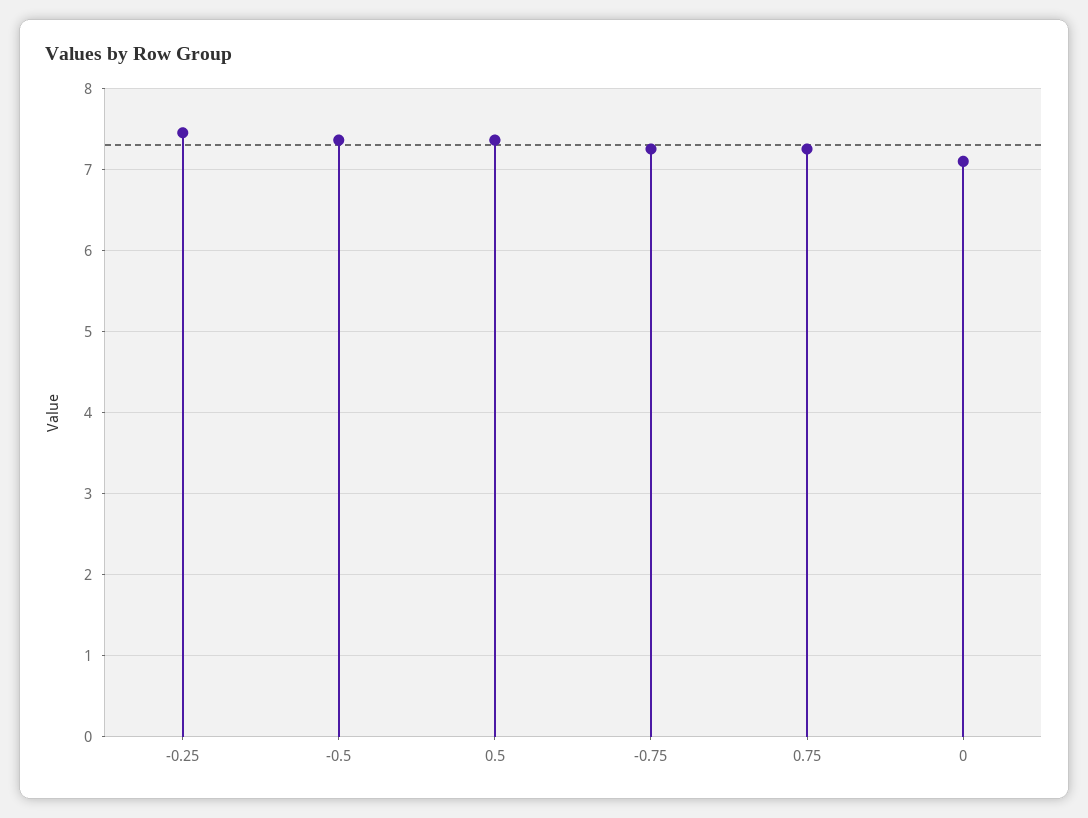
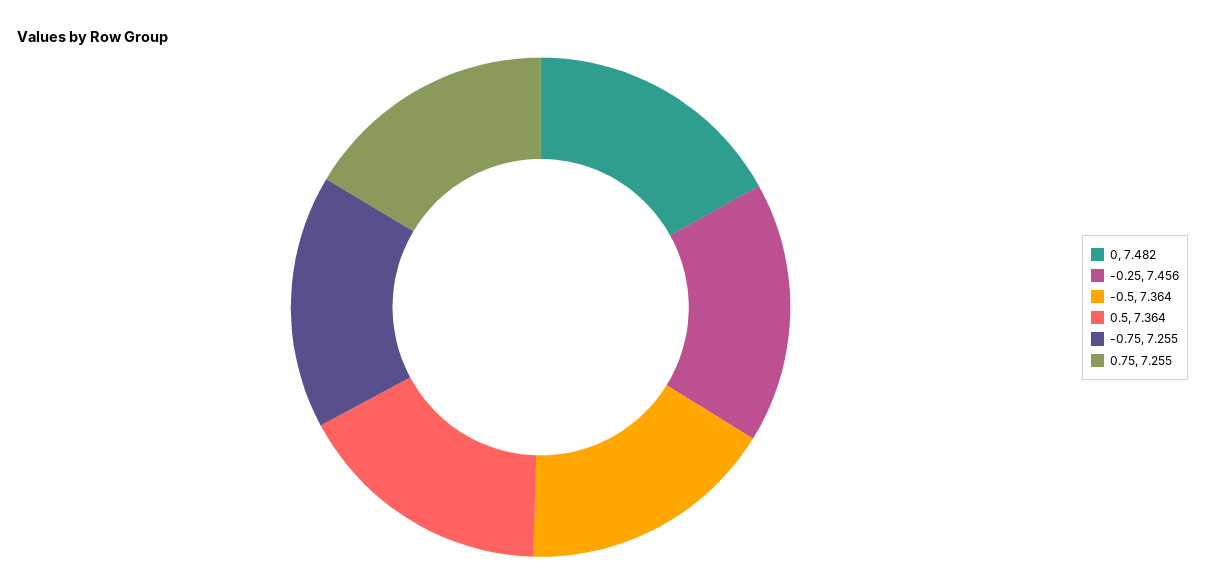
0: 7.1 -> 7.482

